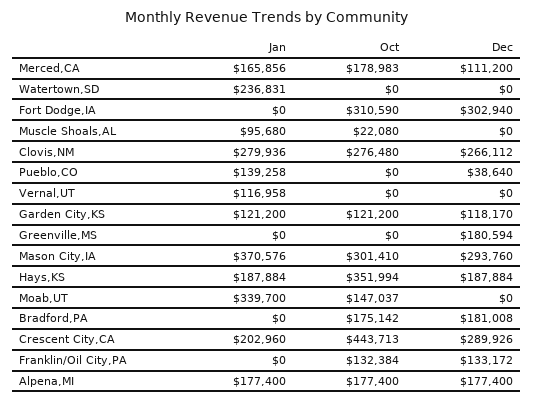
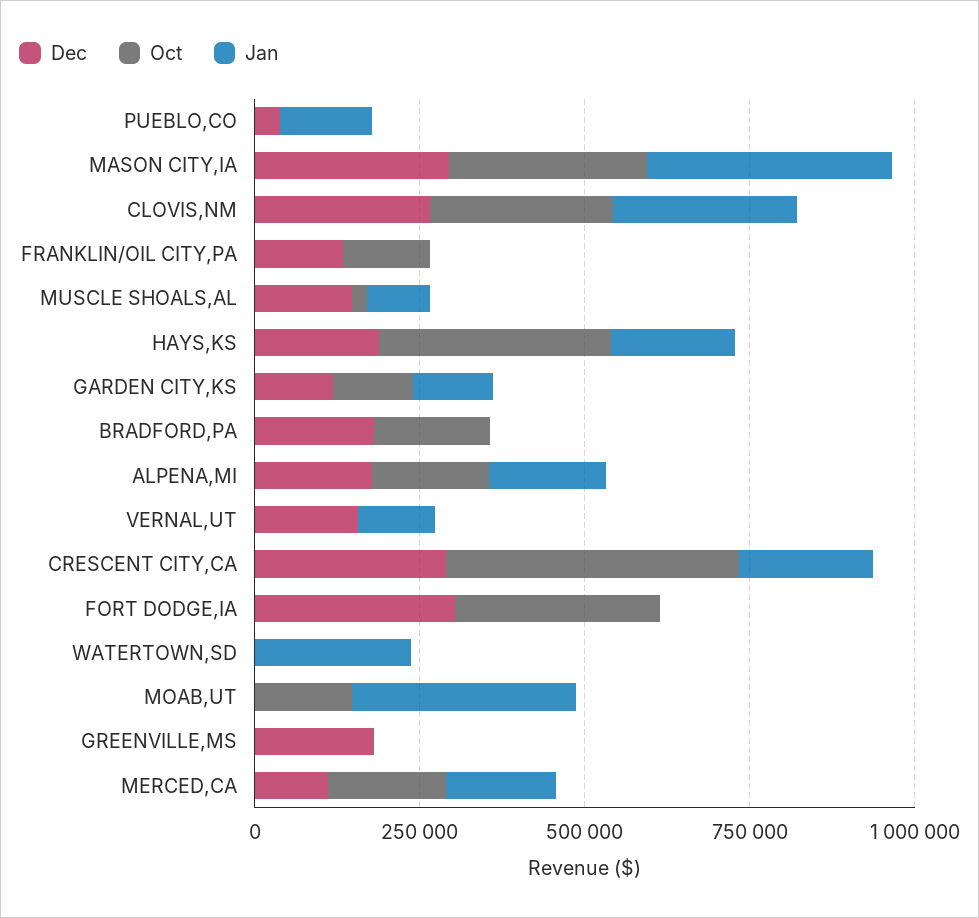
Dec, Muscle Shoals,AL: 0 -> 150000
Dec, Vernal,UT: 0 -> 150000

